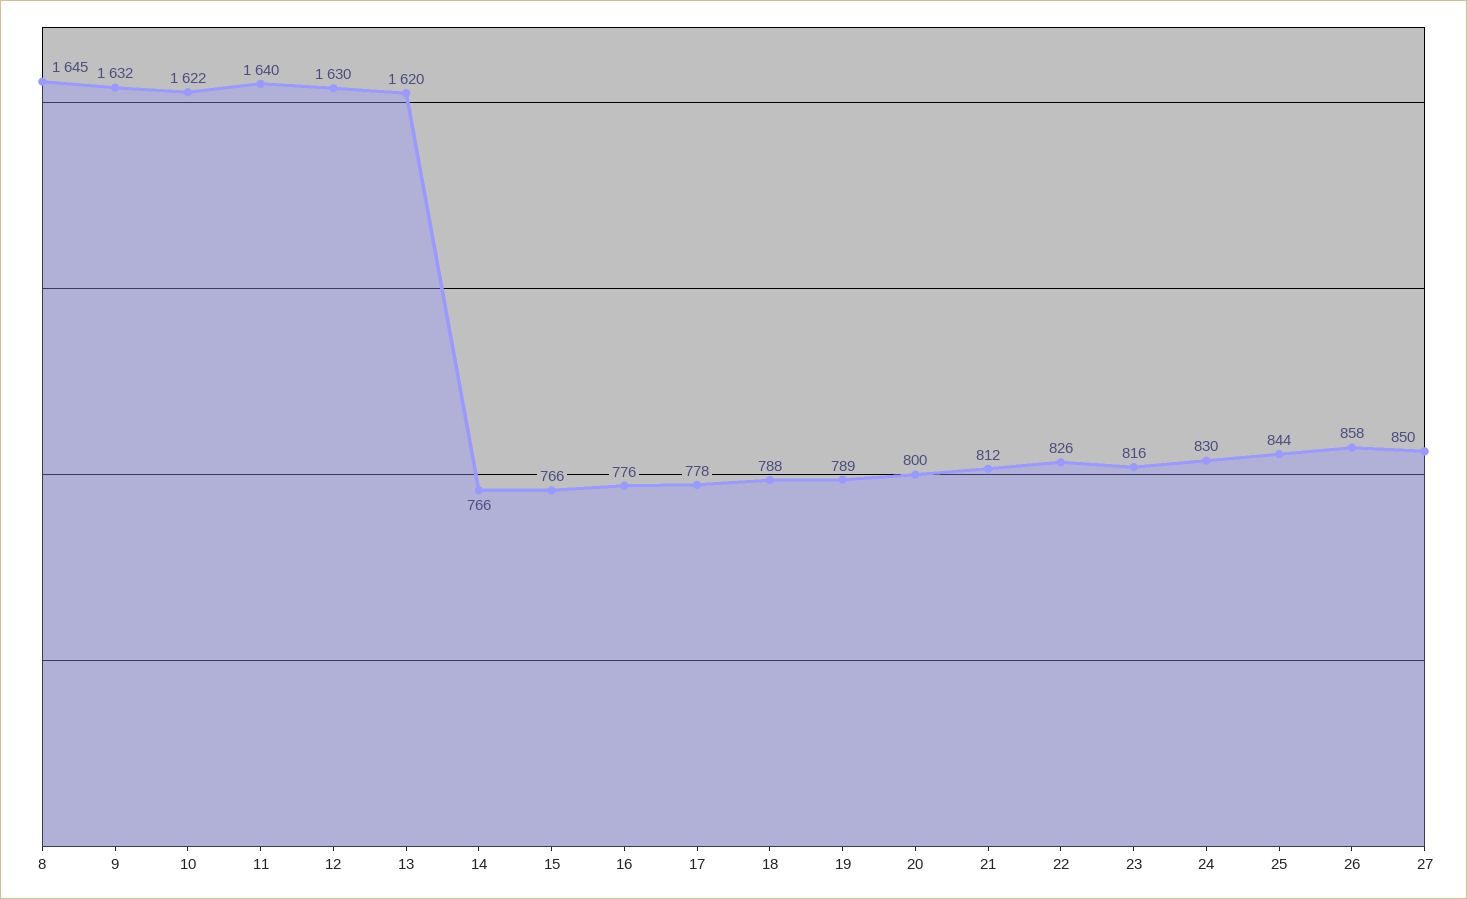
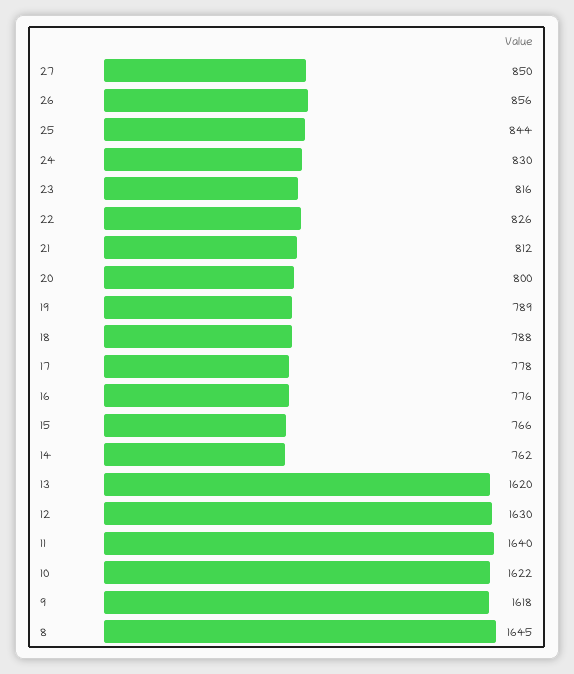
9: 1632 -> 1618
14: 766 -> 762
26: 858 -> 856

